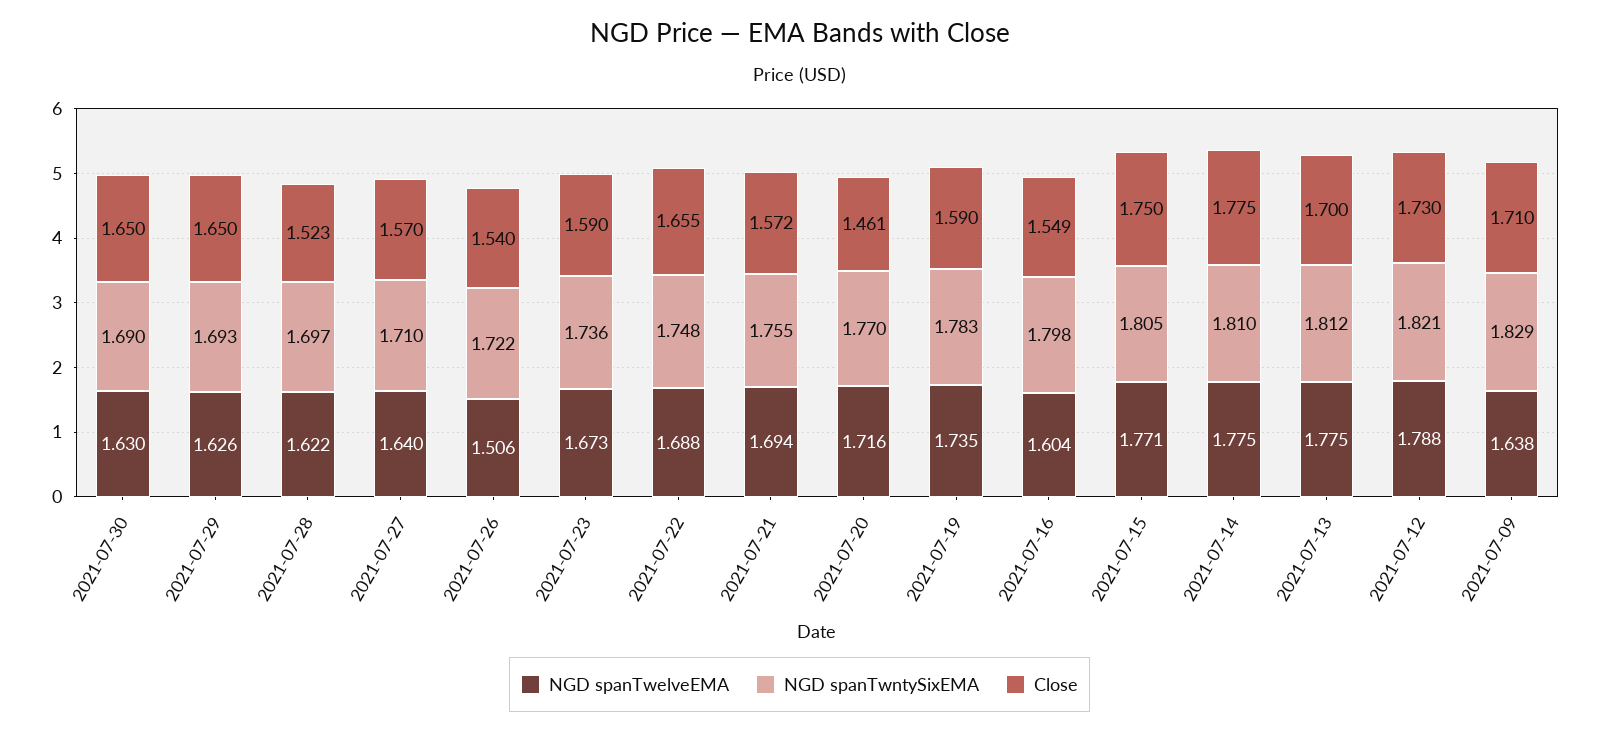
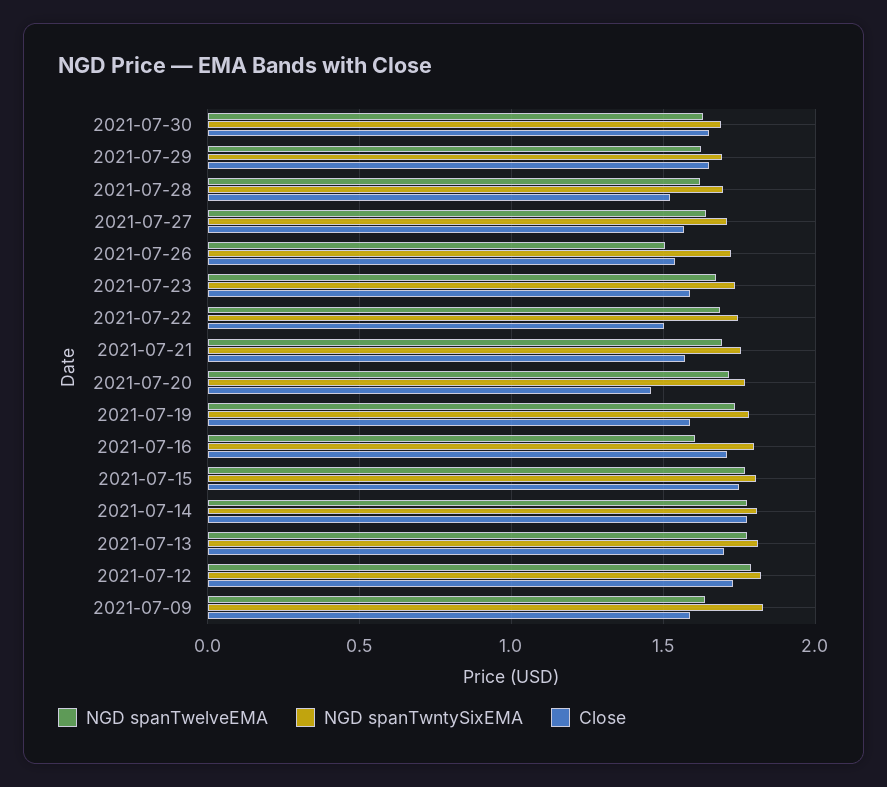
Close, 2021-07-22: 1.655 -> 1.5
Close, 2021-07-16: 1.549 -> 1.7
Close, 2021-07-09: 1.71 -> 1.6

